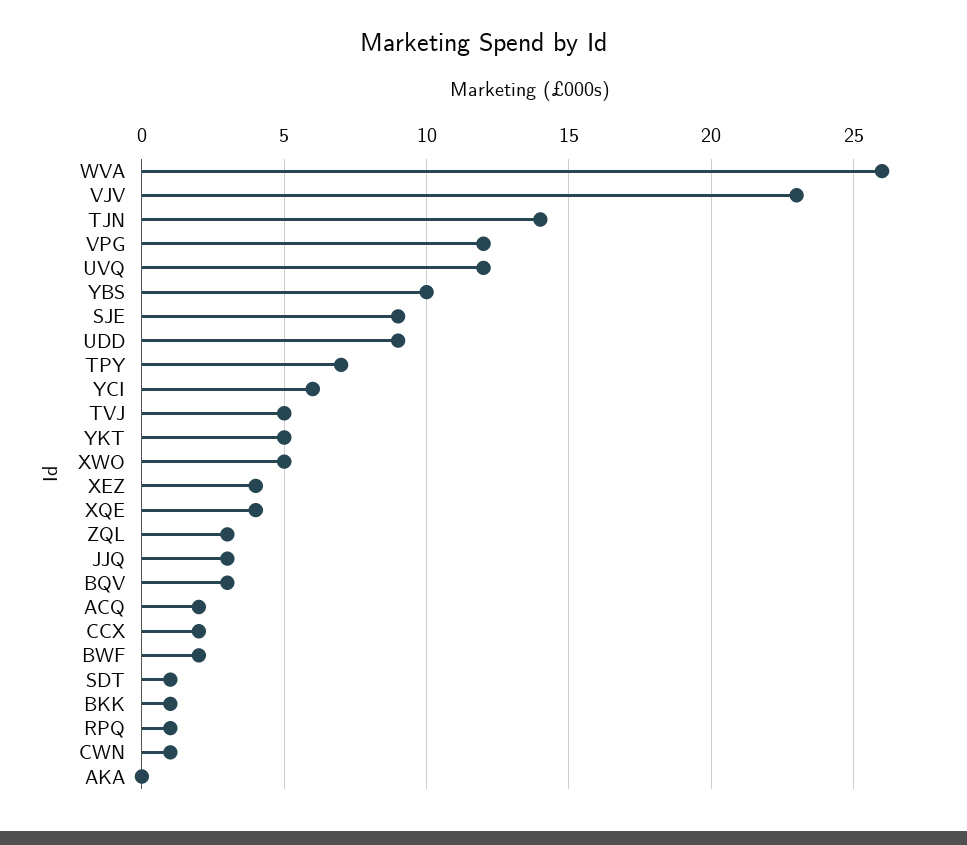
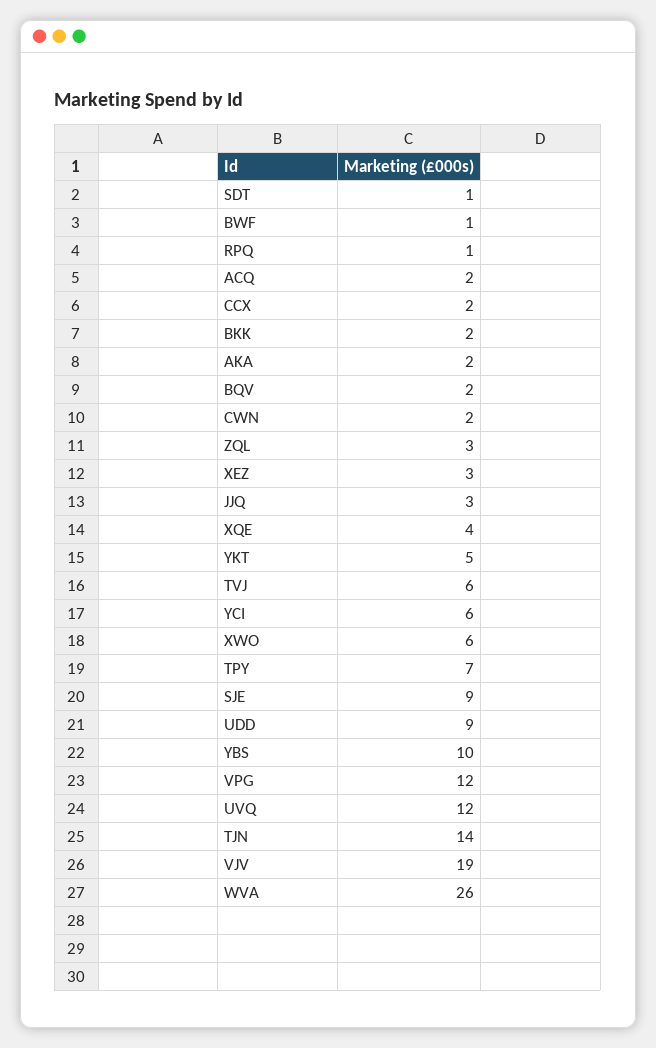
VJV: 23 -> 19
TVJ: 5 -> 6
XWO: 5 -> 6
XEZ: 4 -> 3
BQV: 3 -> 2
BWF: 2 -> 1
BKK: 1 -> 2
CWN: 1 -> 2
AKA: 0 -> 2

